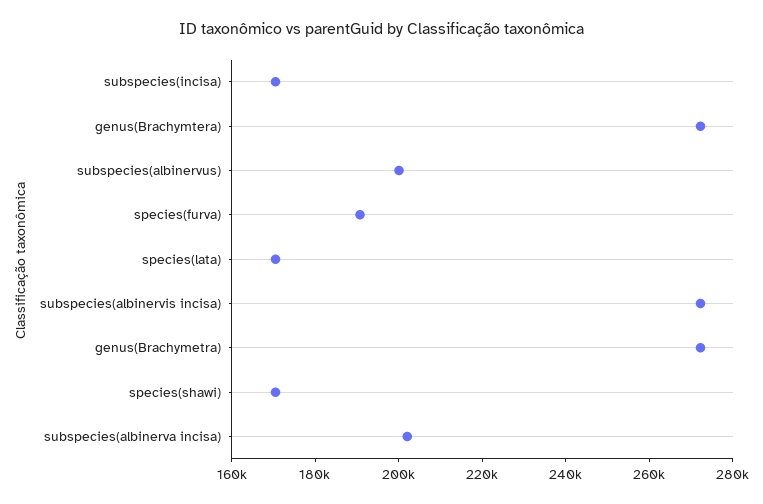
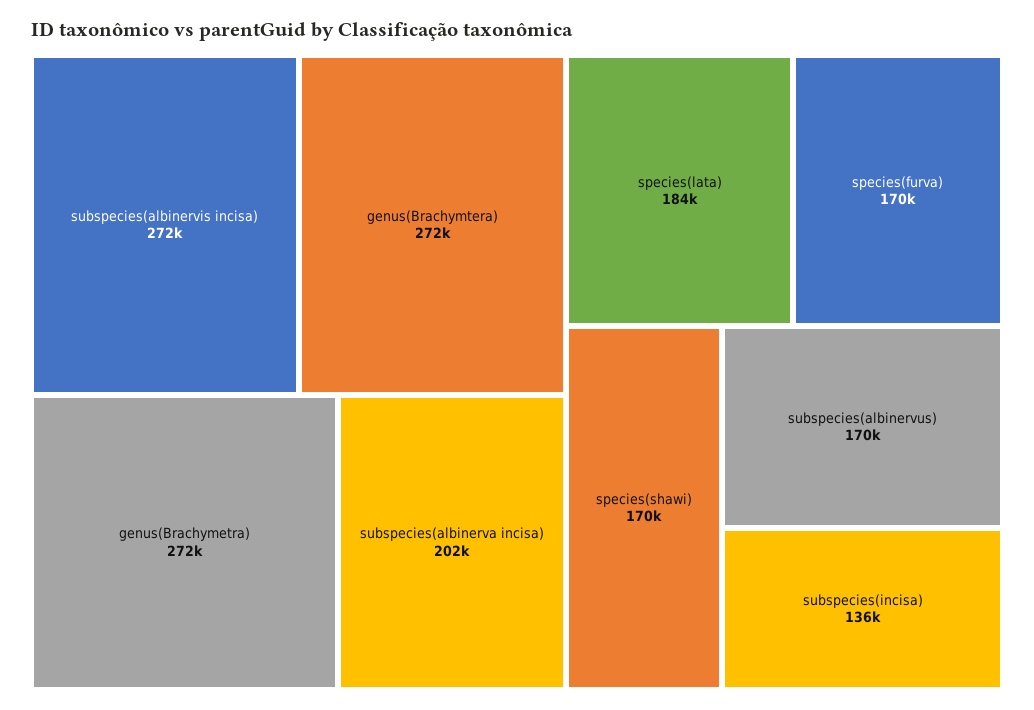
subspecies(incisa): 170000 -> 136000
subspecies(albinervus): 200000 -> 170000
species(furva): 190000 -> 170000
species(lata): 170000 -> 184000

